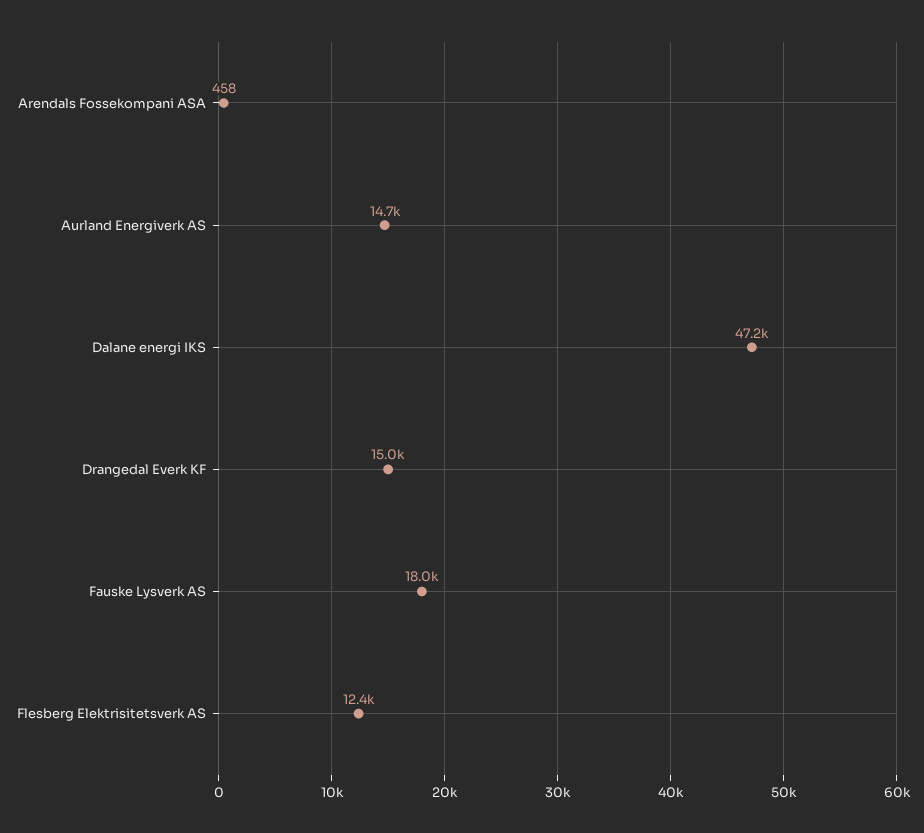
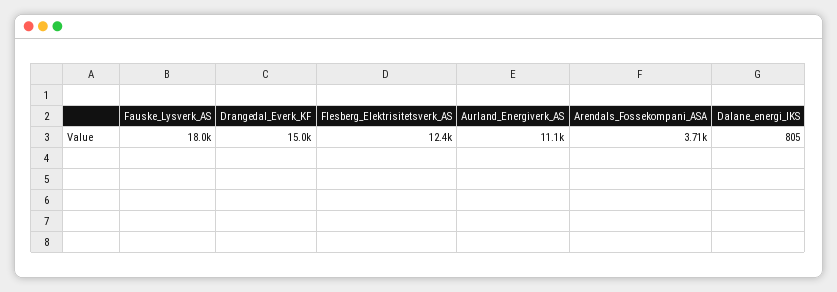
Arendals Fossekompani ASA: 458 -> 3710
Aurland Energiverk AS: 14700 -> 11100
Dalane energi IKS: 47200 -> 805

